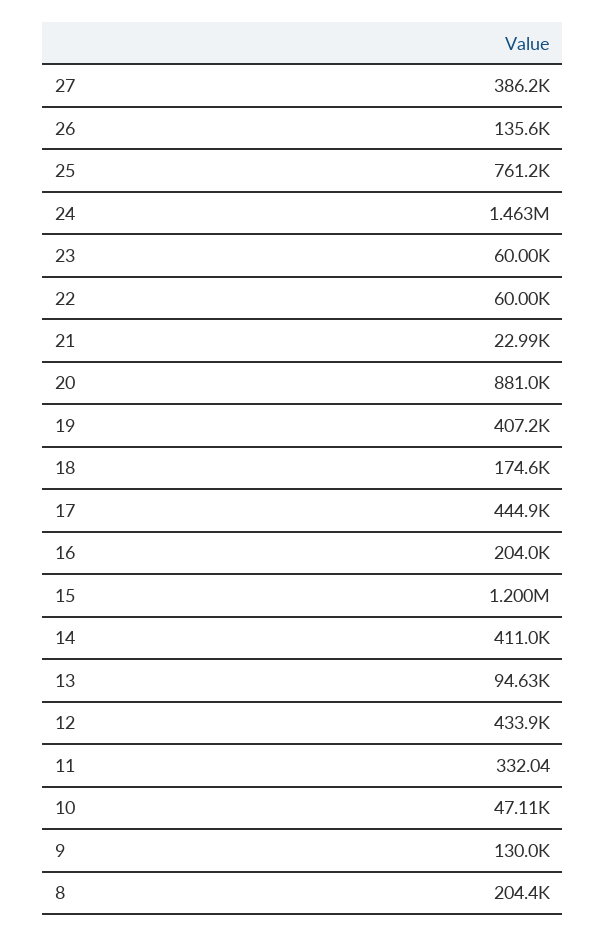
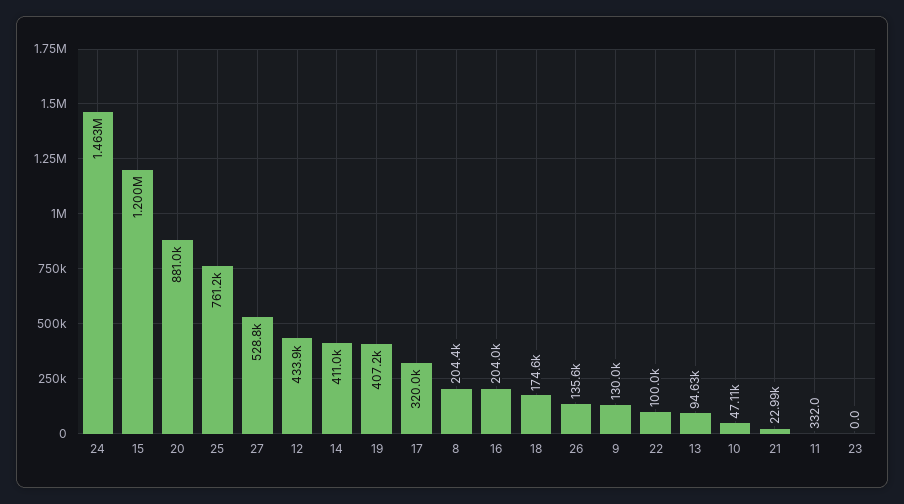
27: 386200 -> 528800
23: 60000 -> 0
22: 60000 -> 100000
17: 444900 -> 320000

